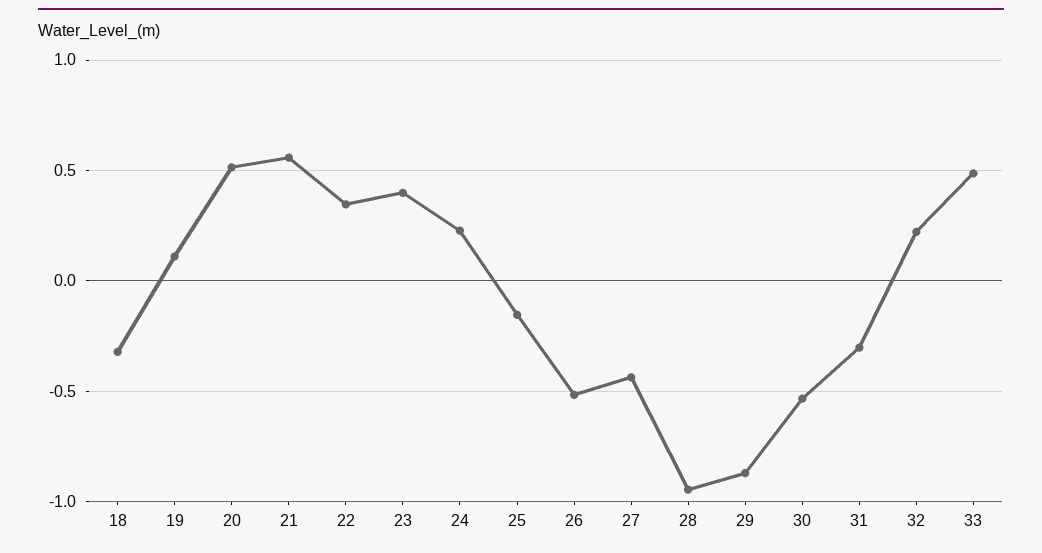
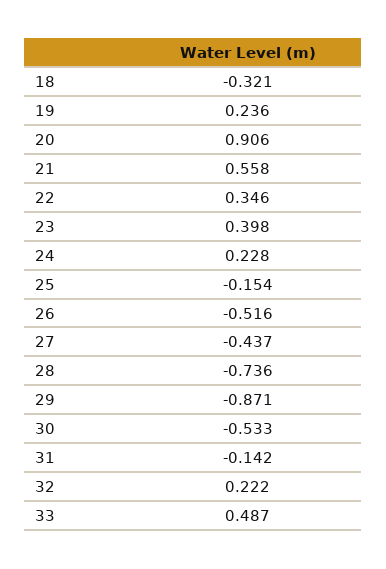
19: 0.1 -> 0.236
20: 0.5 -> 0.906
28: -0.95 -> -0.736
31: -0.3 -> -0.142

